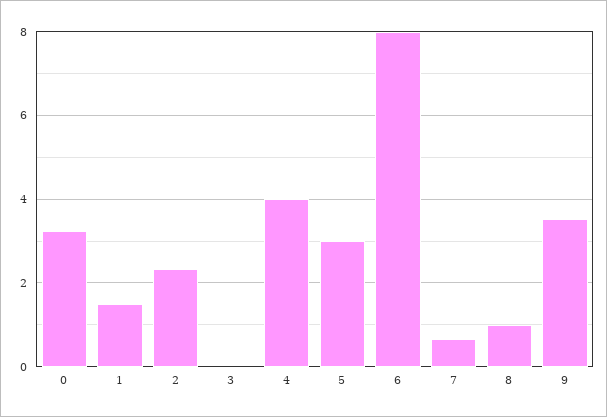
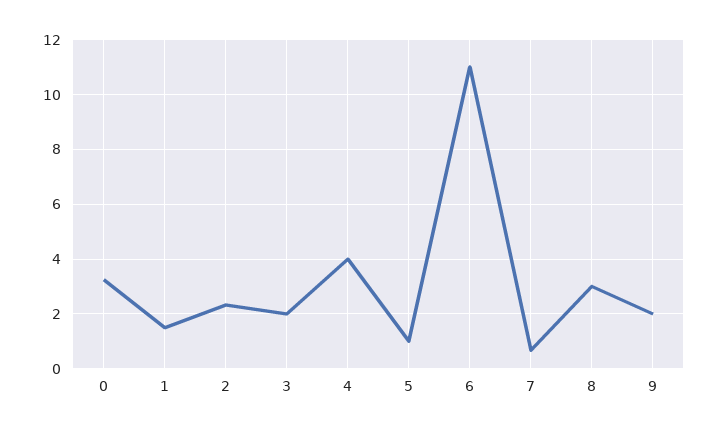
3: 0 -> 2
5: 3 -> 1
6: 8 -> 11
8: 1 -> 3
9: 3.6 -> 2

